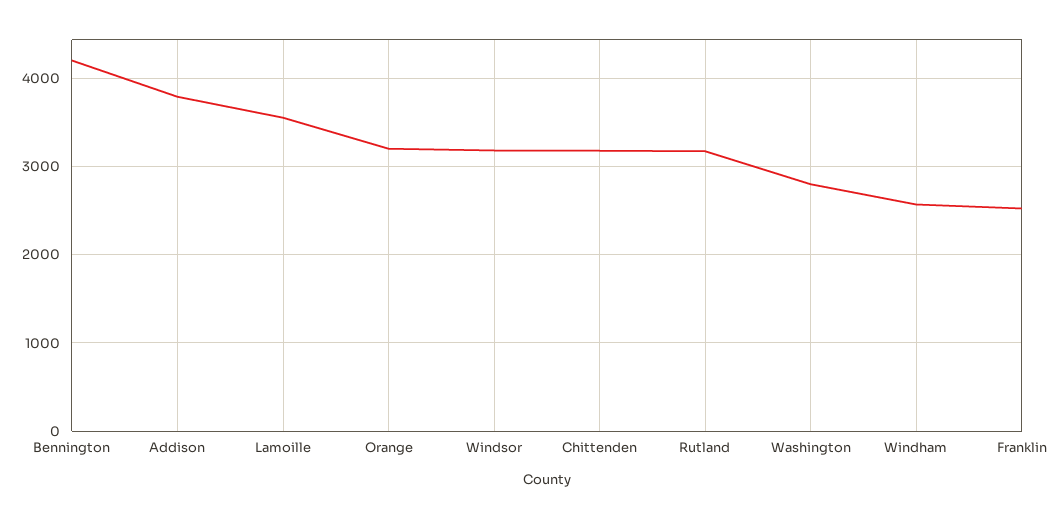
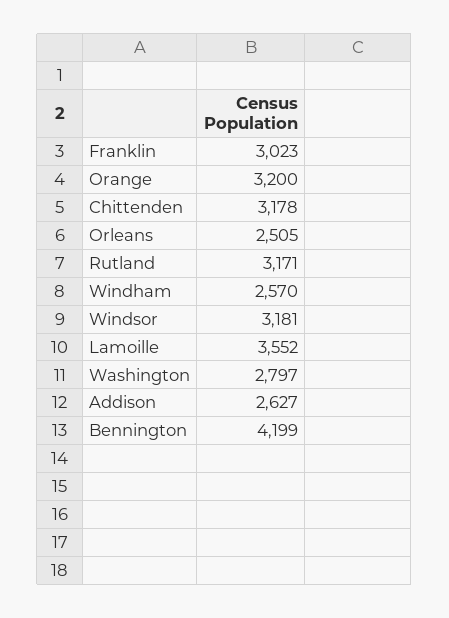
Addison: 3800 -> 2627
Franklin: 2500 -> 3023
Orleans: none -> 2505

